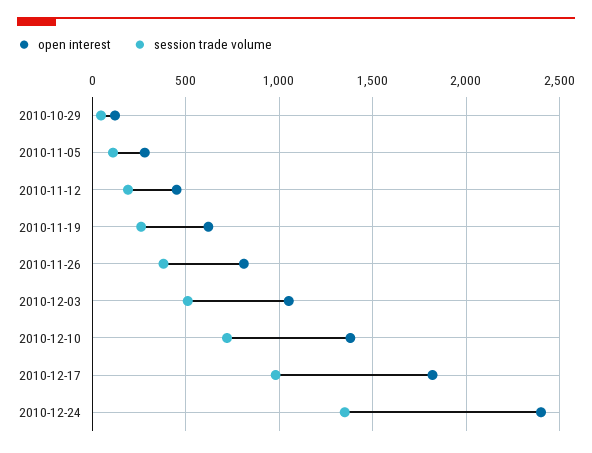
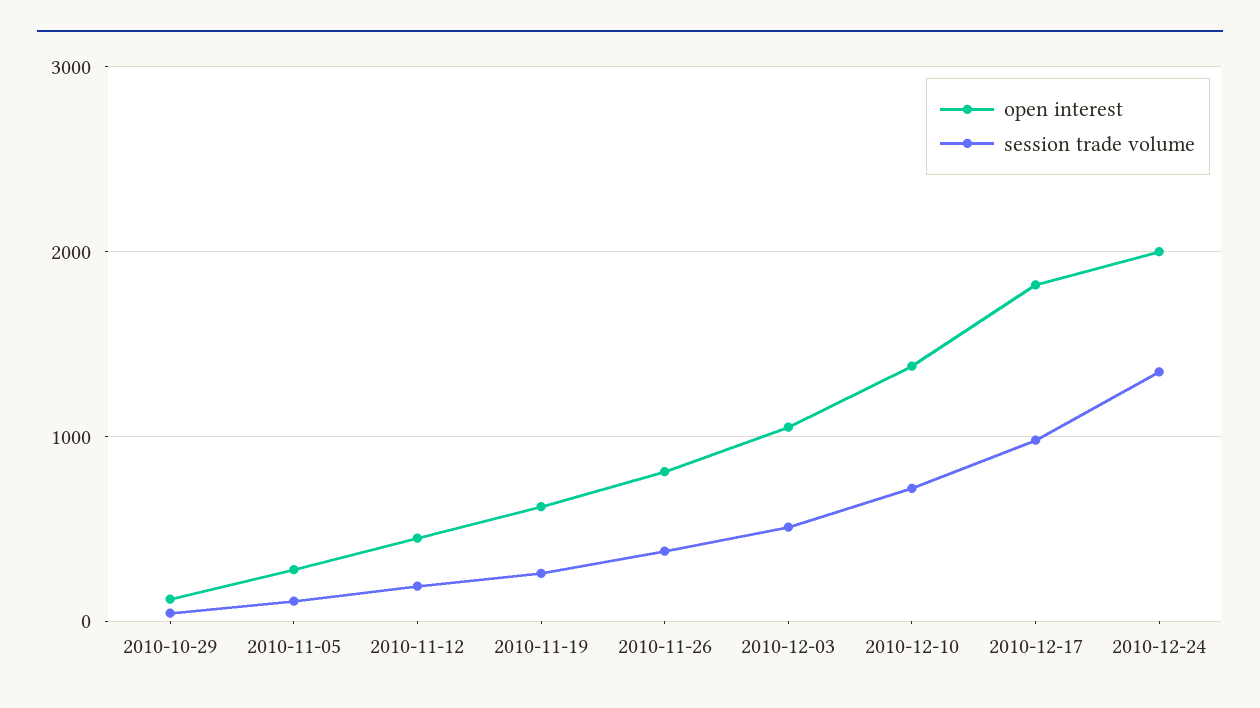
open interest, 2010-12-24: 2400 -> 2000

